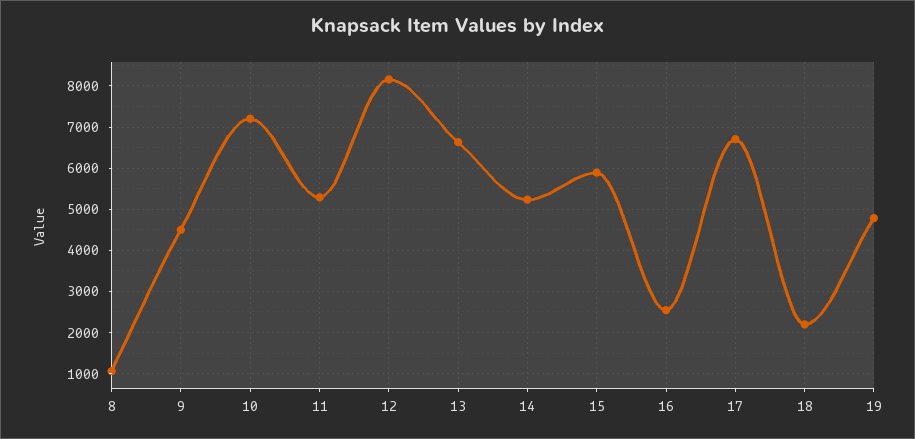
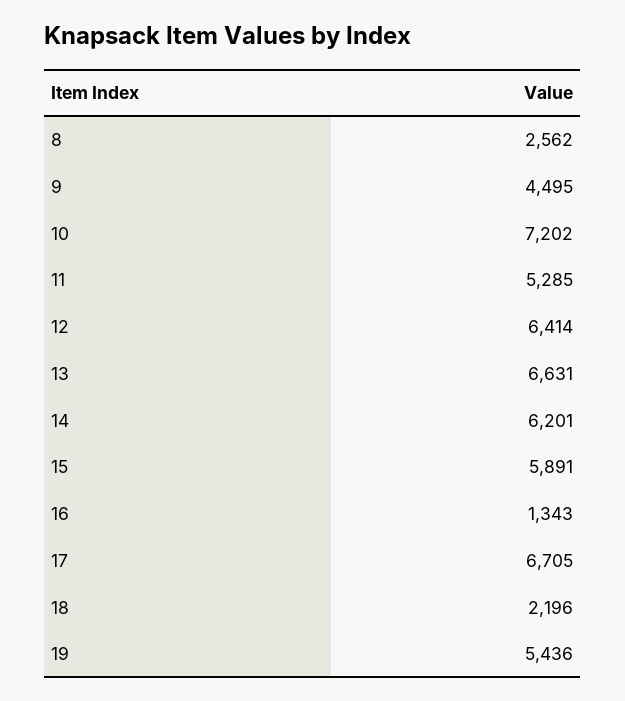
8: 1000 -> 2562
12: 8200 -> 6414
14: 5200 -> 6201
16: 2600 -> 1343
19: 4800 -> 5436

